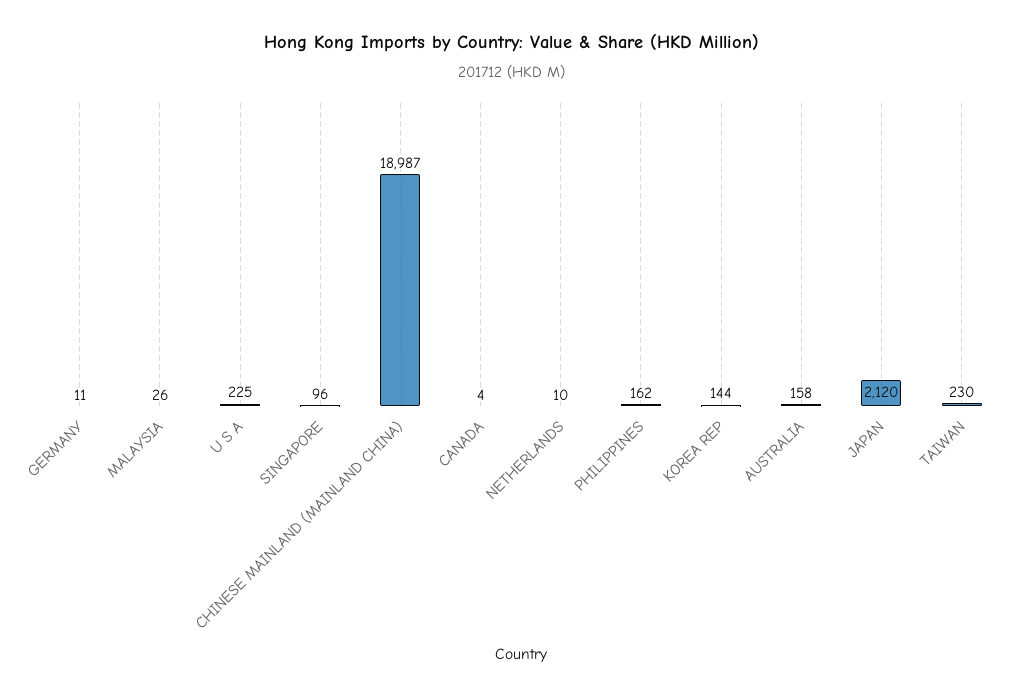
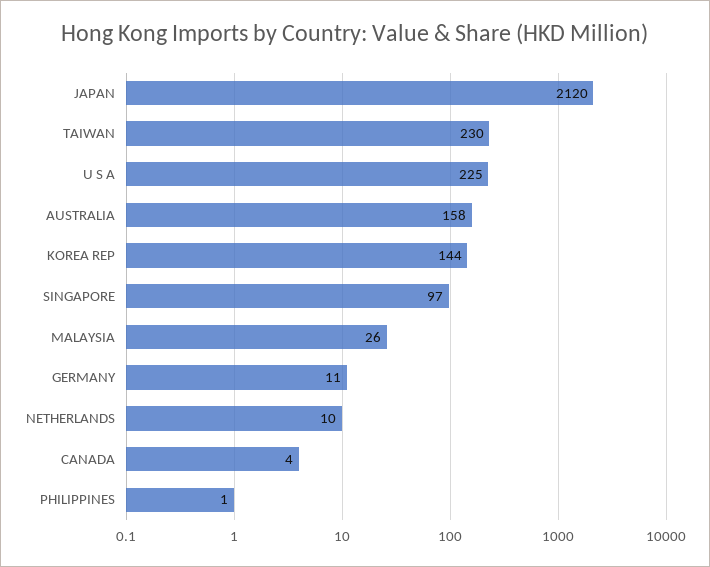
SINGAPORE: 96 -> 97
CHINESE MAINLAND (MAINLAND CHINA): 18987 -> none
PHILIPPINES: 162 -> 1

